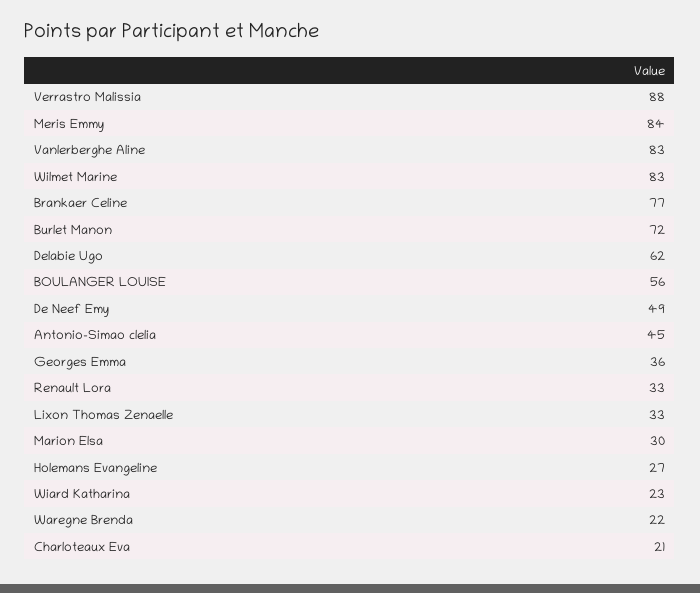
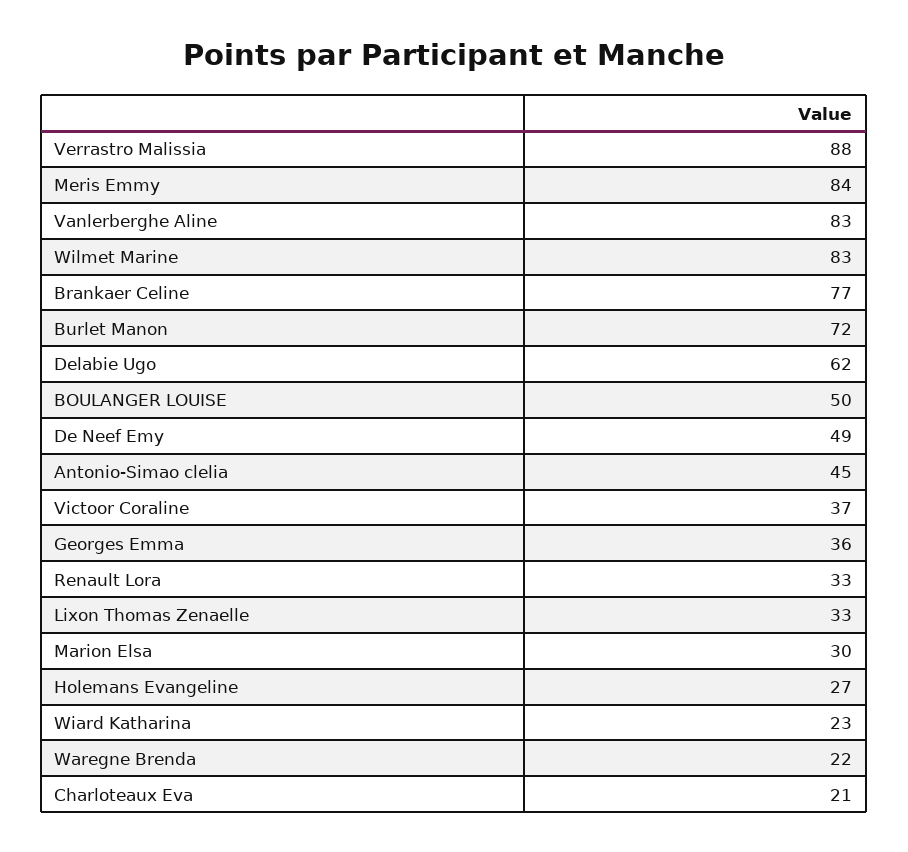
BOULANGER LOUISE: 56 -> 50
Victoor Coraline: none -> 37

